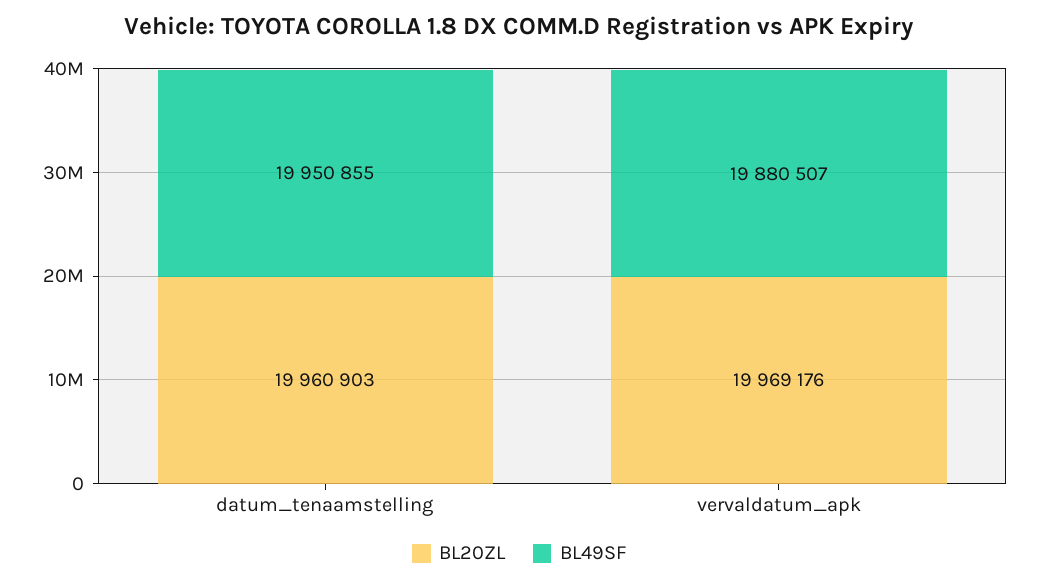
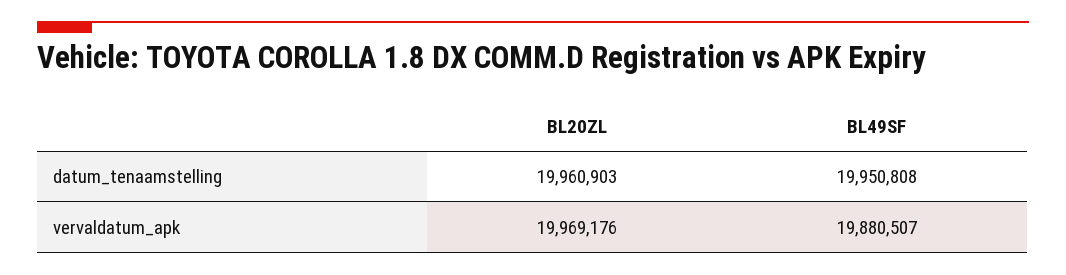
BL49SF, datum_tenaamstelling: 19950855 -> 19950808

